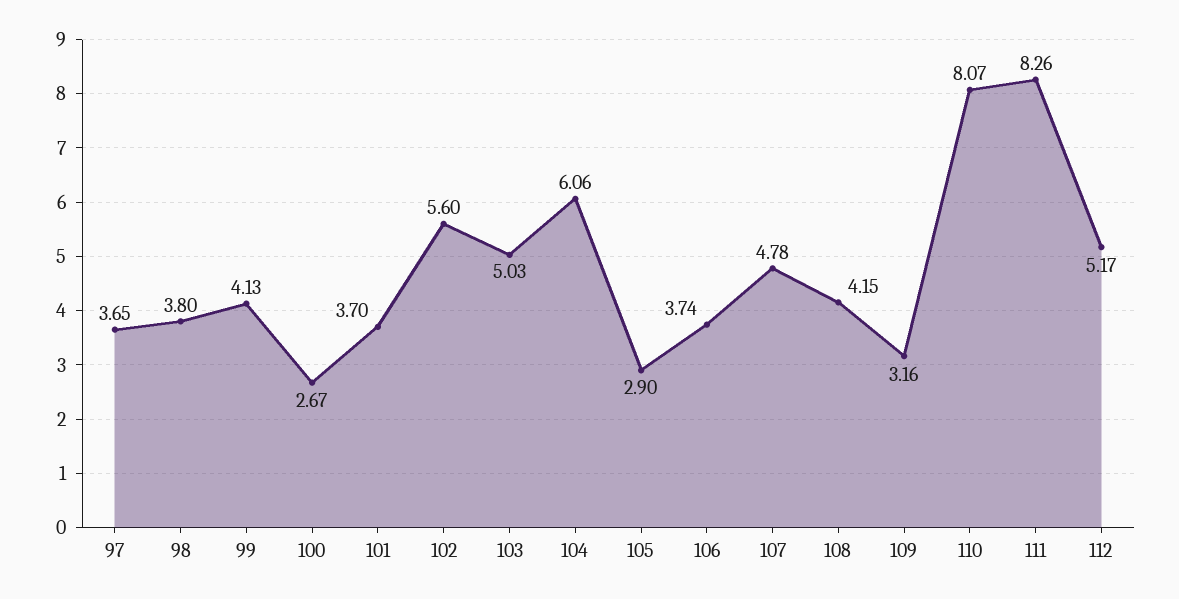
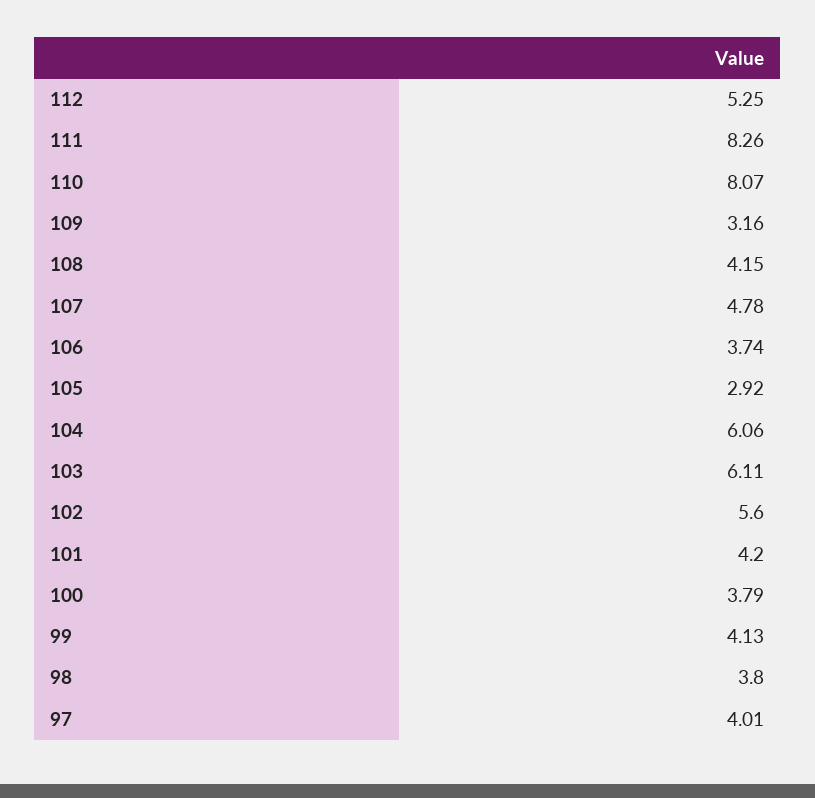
97: 3.65 -> 4.01
100: 2.67 -> 3.79
101: 3.7 -> 4.2
103: 5.03 -> 6.11
105: 2.9 -> 2.92
112: 5.17 -> 5.25

